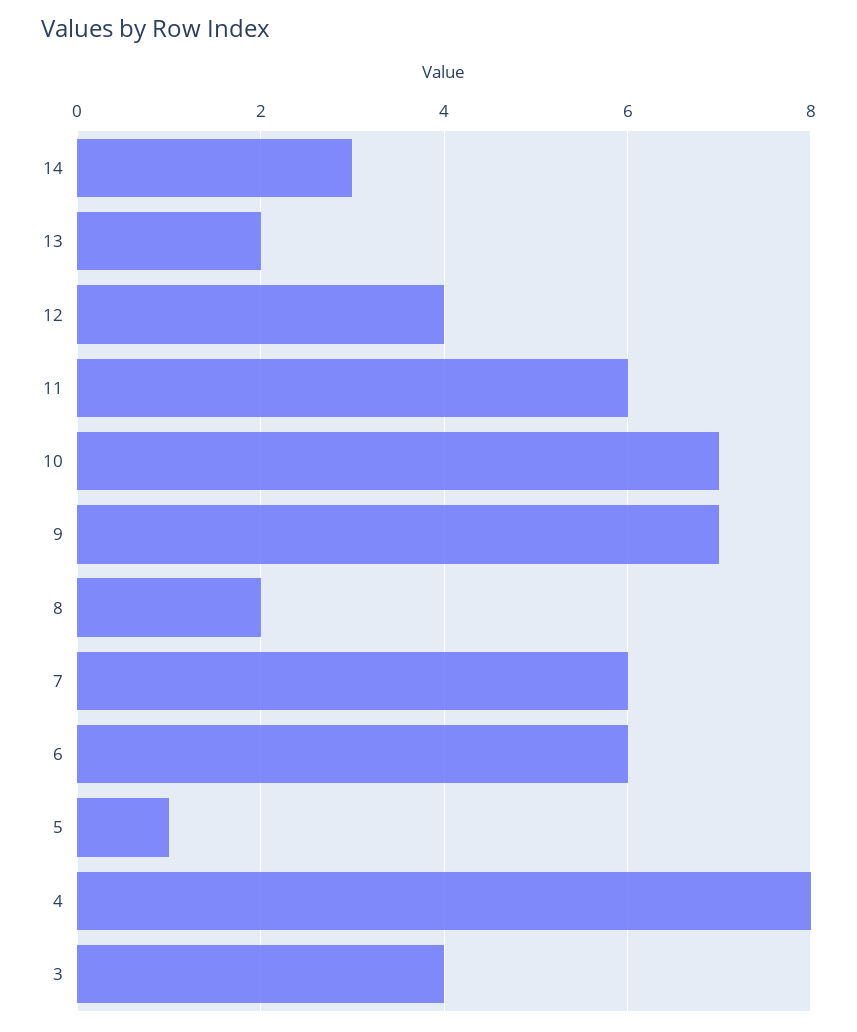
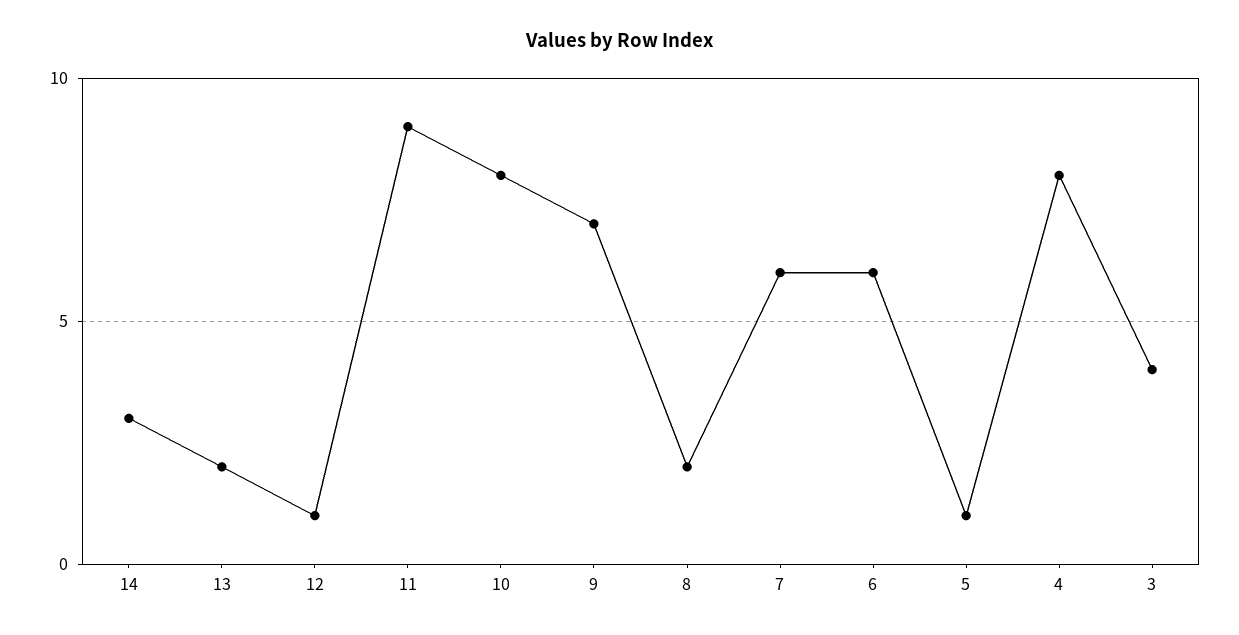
12: 4 -> 1
11: 6 -> 9
10: 7 -> 8

